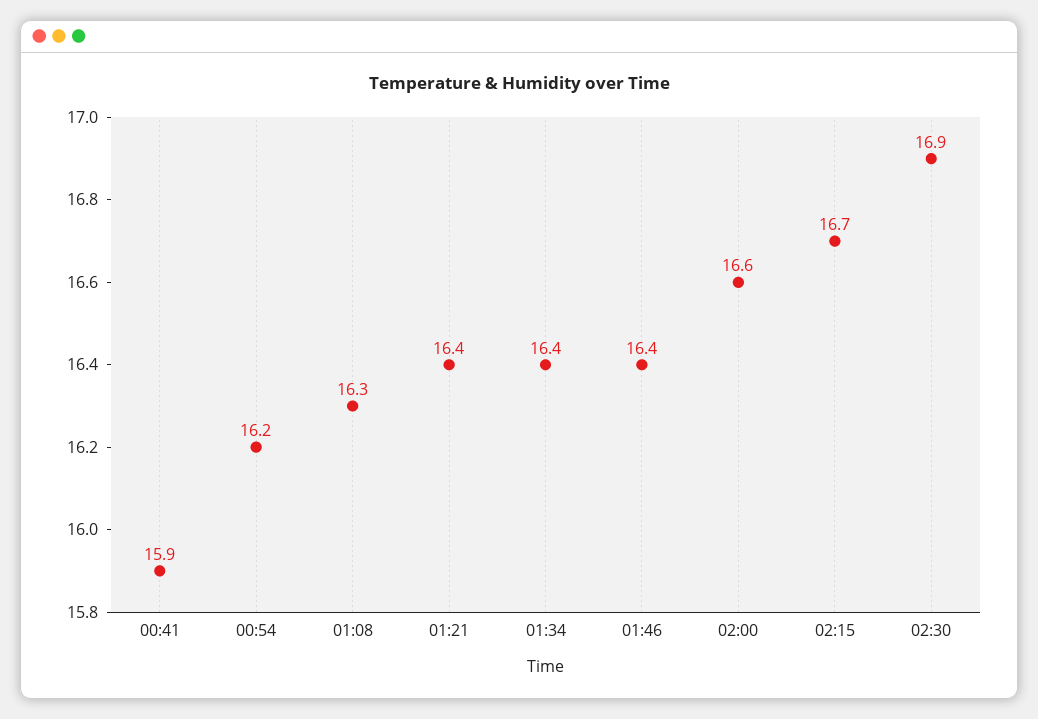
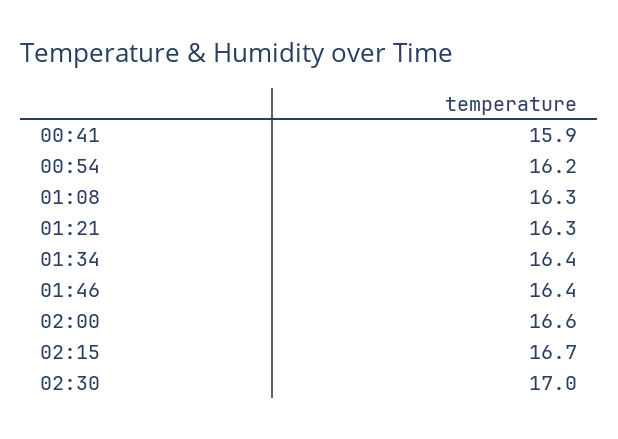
01:21: 16.4 -> 16.3
02:30: 16.9 -> 17

